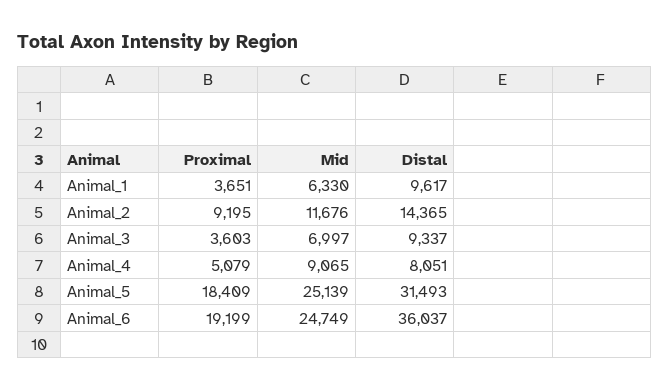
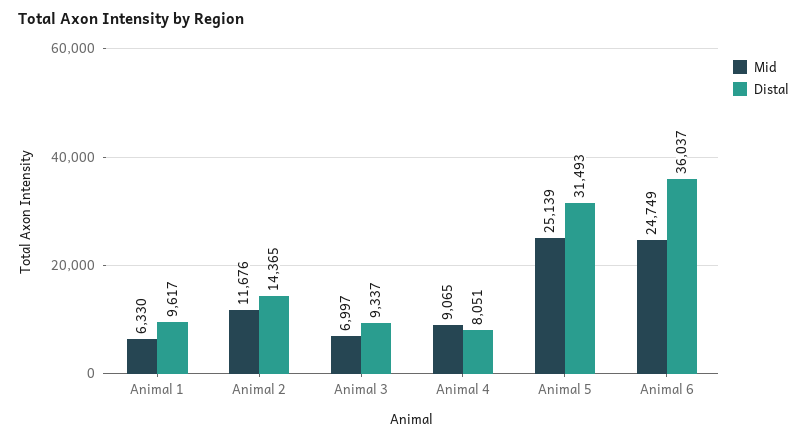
Proximal, Animal_1: 3651 -> none
Proximal, Animal_2: 9195 -> none
Proximal, Animal_3: 3603 -> none
Proximal, Animal_4: 5079 -> none
Proximal, Animal_5: 18409 -> none
Proximal, Animal_6: 19199 -> none

